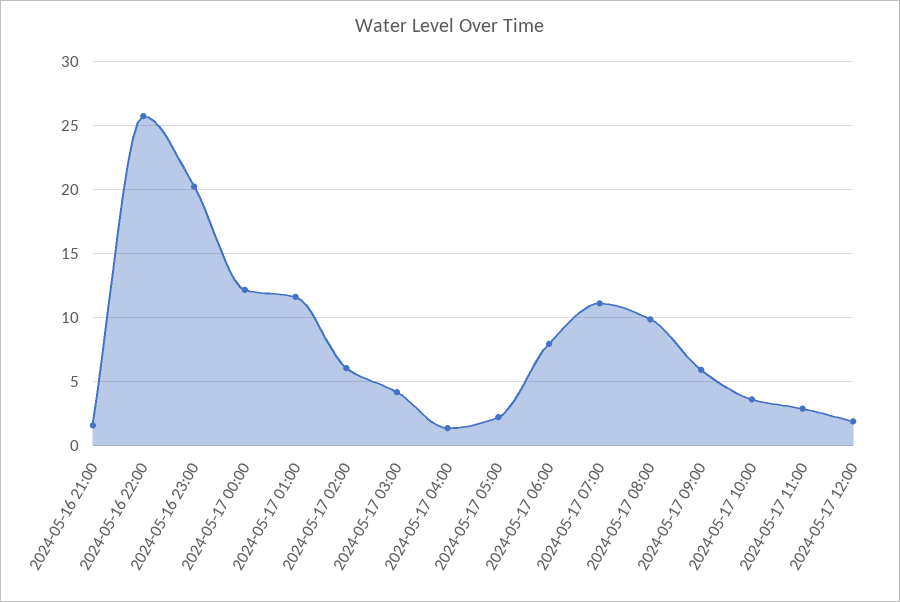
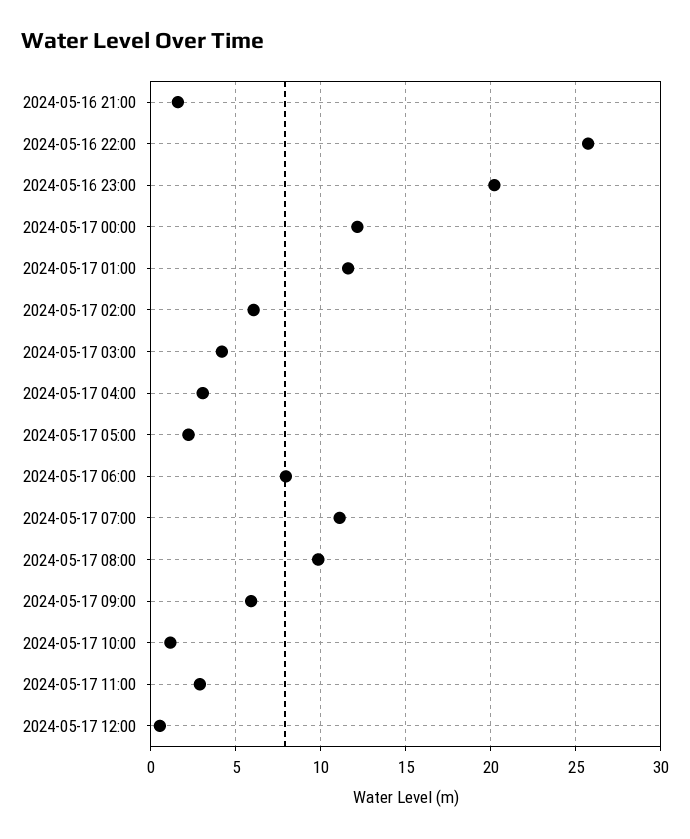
2024-05-17 04:00: 1.5 -> 3
2024-05-17 10:00: 3.5 -> 1
2024-05-17 12:00: 2 -> 0.5

